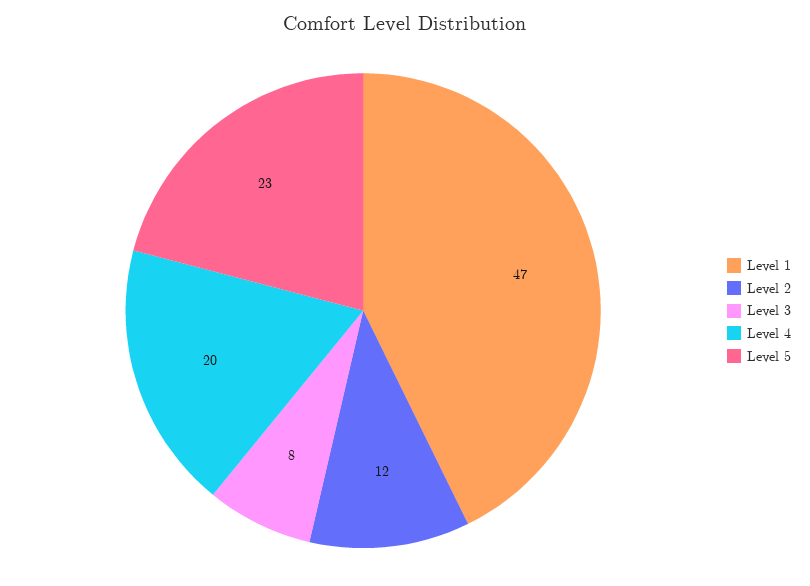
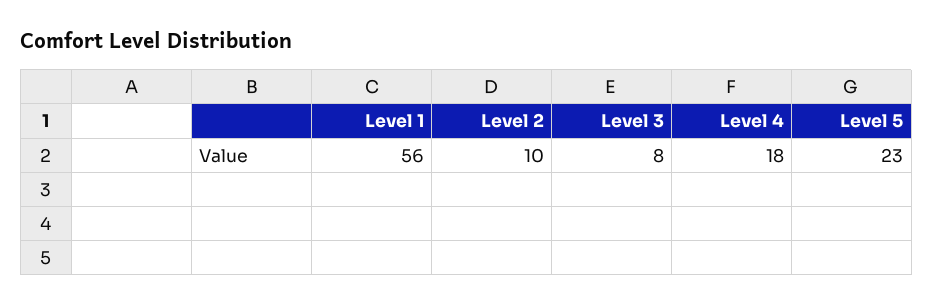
Level 1: 47 -> 56
Level 2: 12 -> 10
Level 4: 20 -> 18

